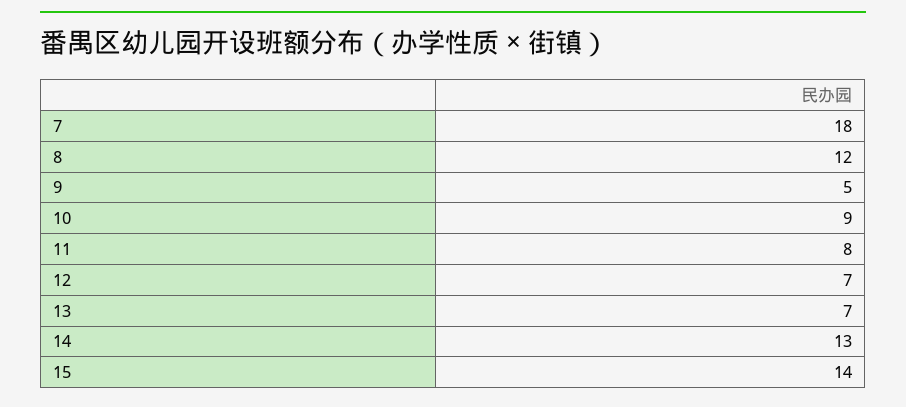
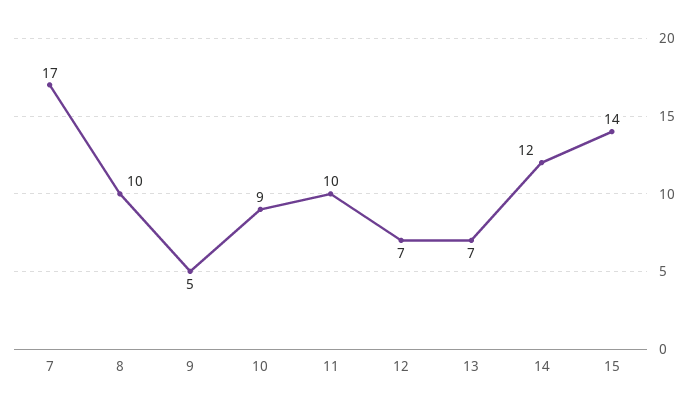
7: 18 -> 17
8: 12 -> 10
11: 8 -> 10
14: 13 -> 12

